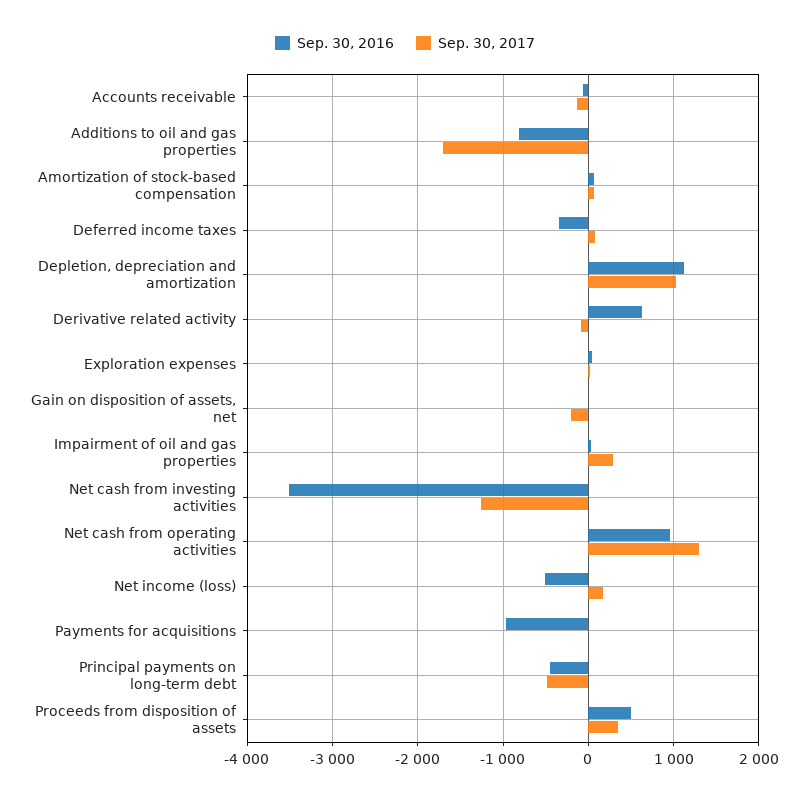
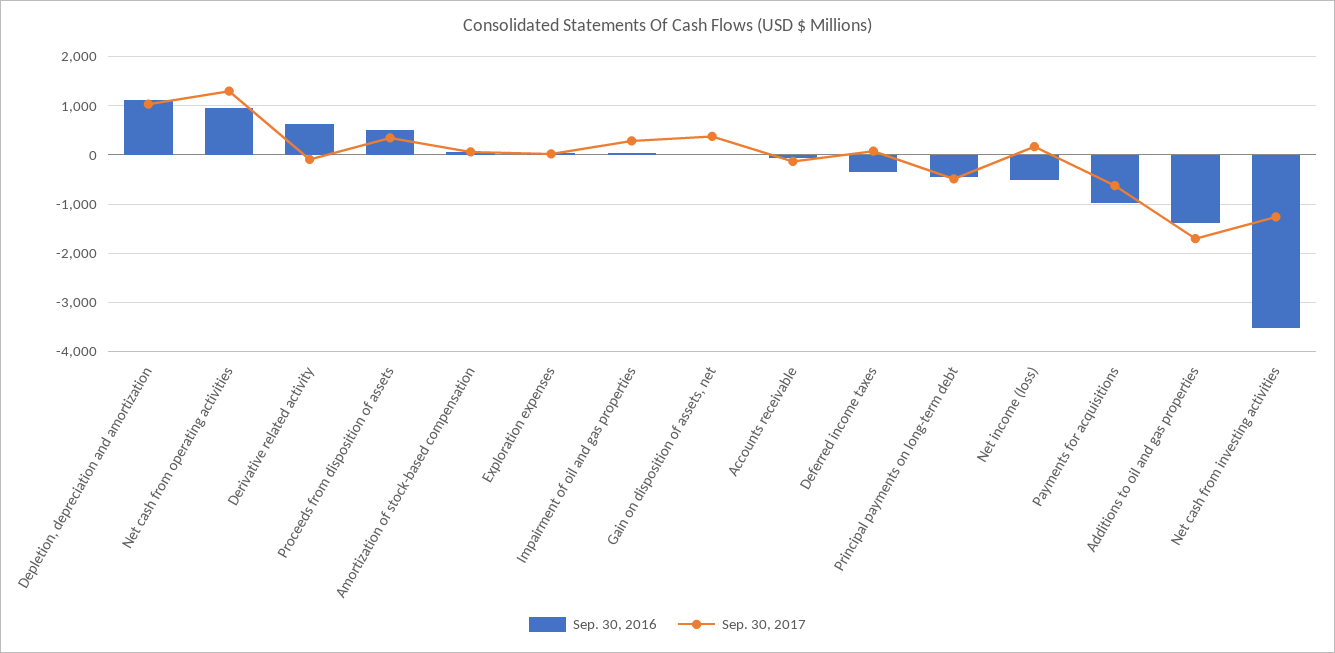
Sep. 30, 2016, Additions to oil and gas properties: -800 -> -1400
Sep. 30, 2017, Gain on disposition of assets, net: -200 -> 400
Sep. 30, 2017, Payments for acquisitions: 0 -> -600

